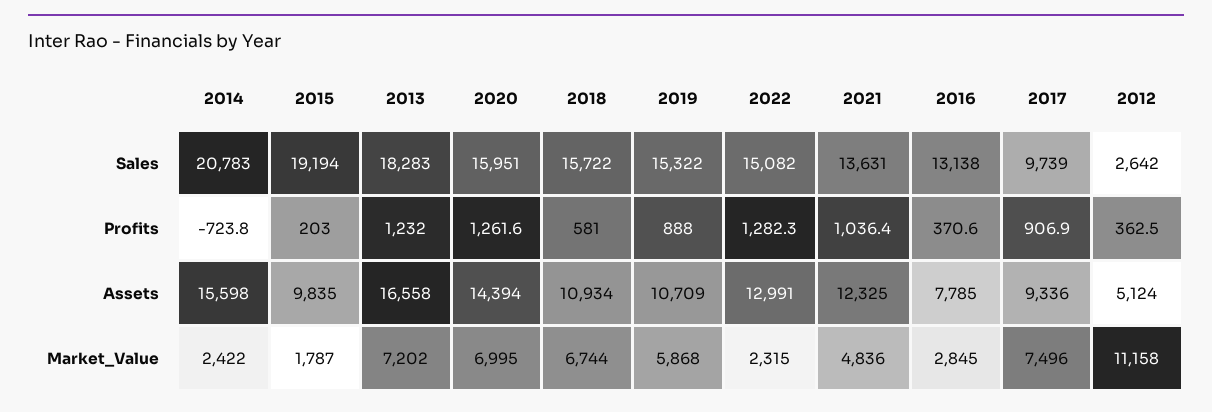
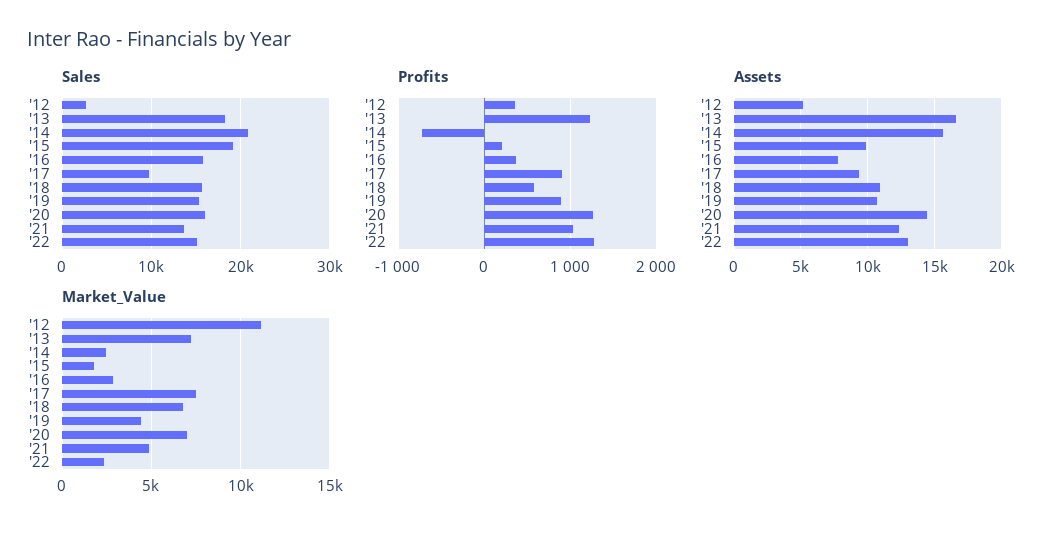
Sales, 2016: 13138 -> 16000
Market_Value, 2019: 5868 -> 4500

